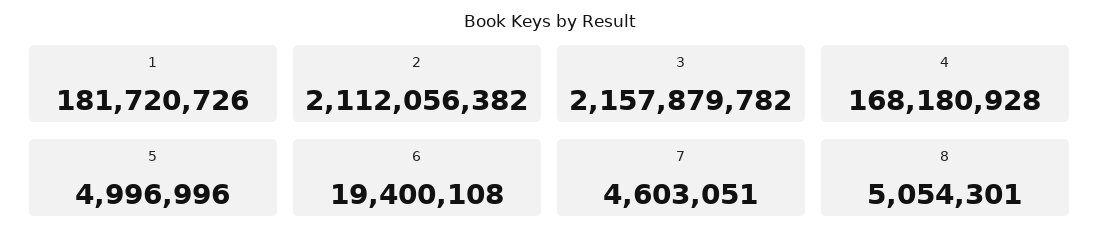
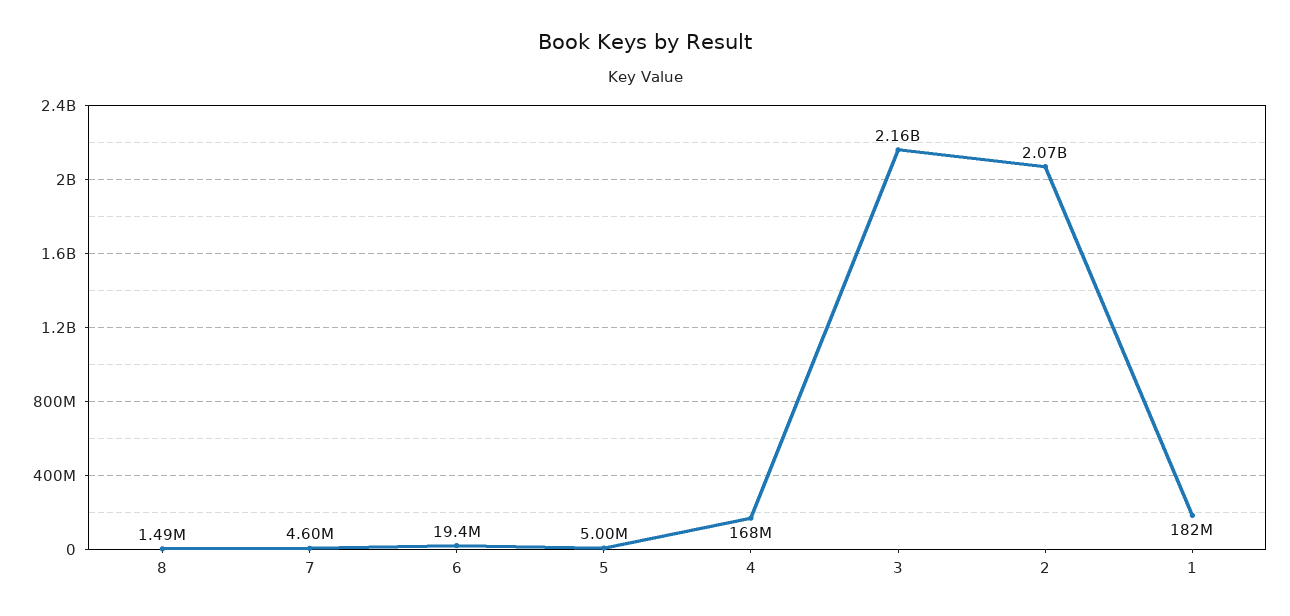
2: 2112056382 -> 2070000000
8: 5054301 -> 1490000

